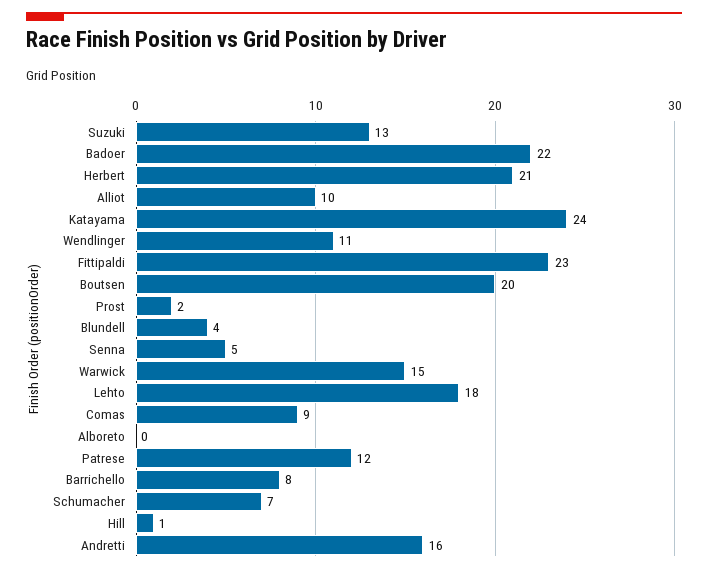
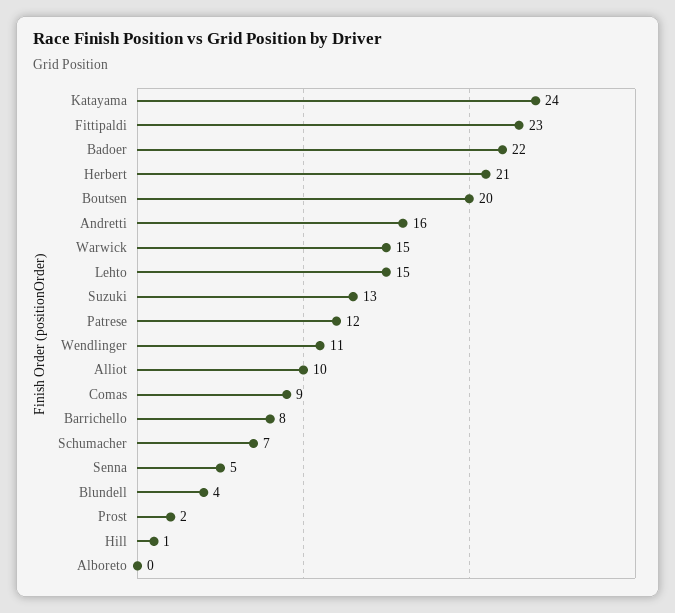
Lehto: 18 -> 15

